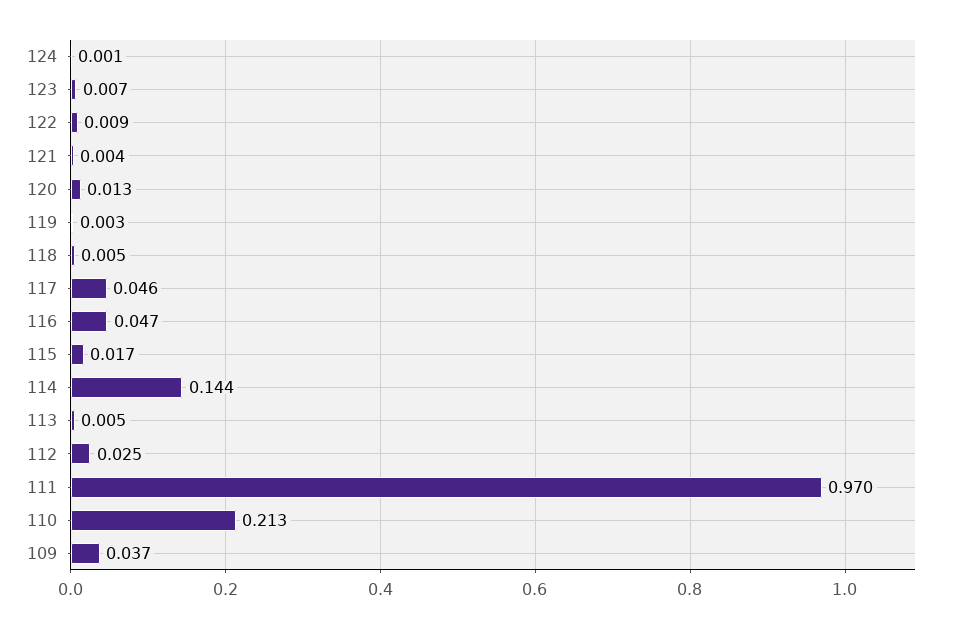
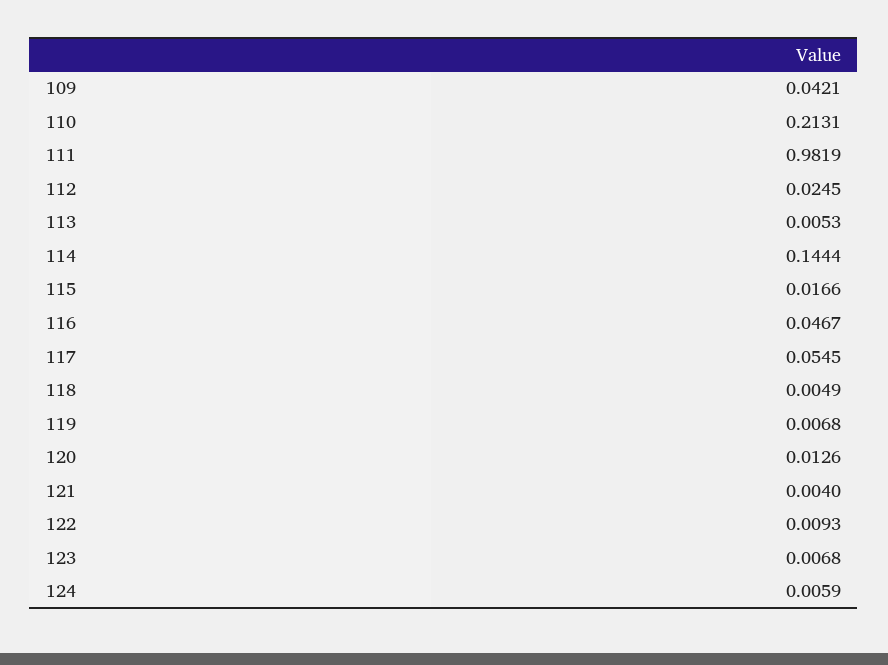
124: 0.001 -> 0.0059
119: 0.003 -> 0.0068
117: 0.046 -> 0.0545
111: 0.97 -> 0.9819
109: 0.037 -> 0.0421

